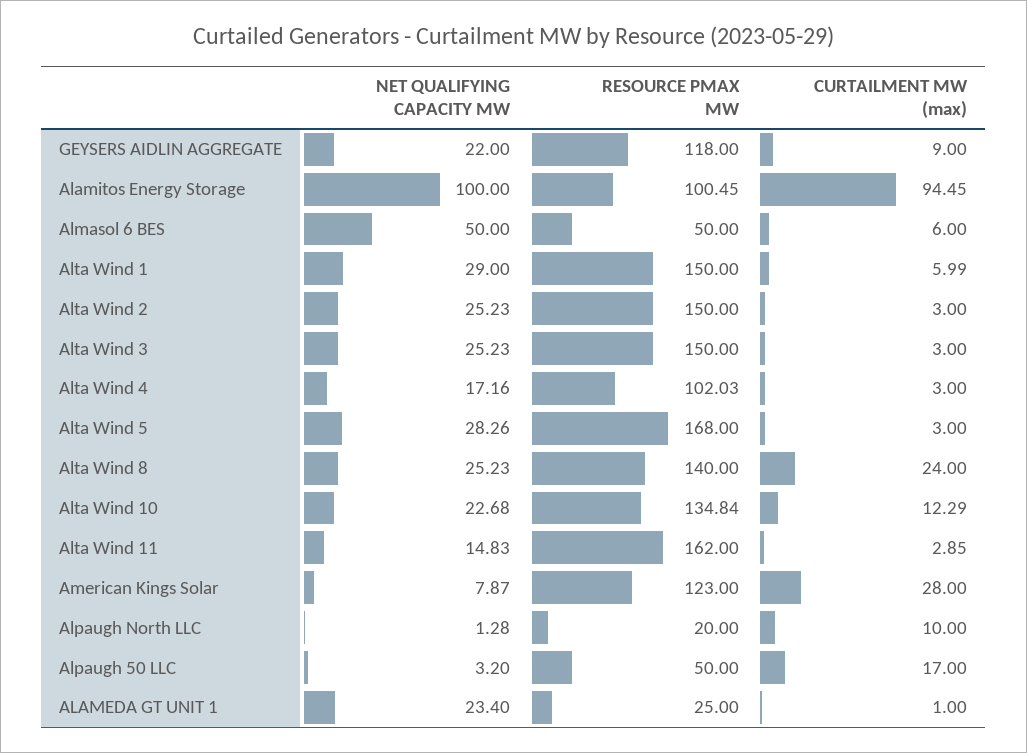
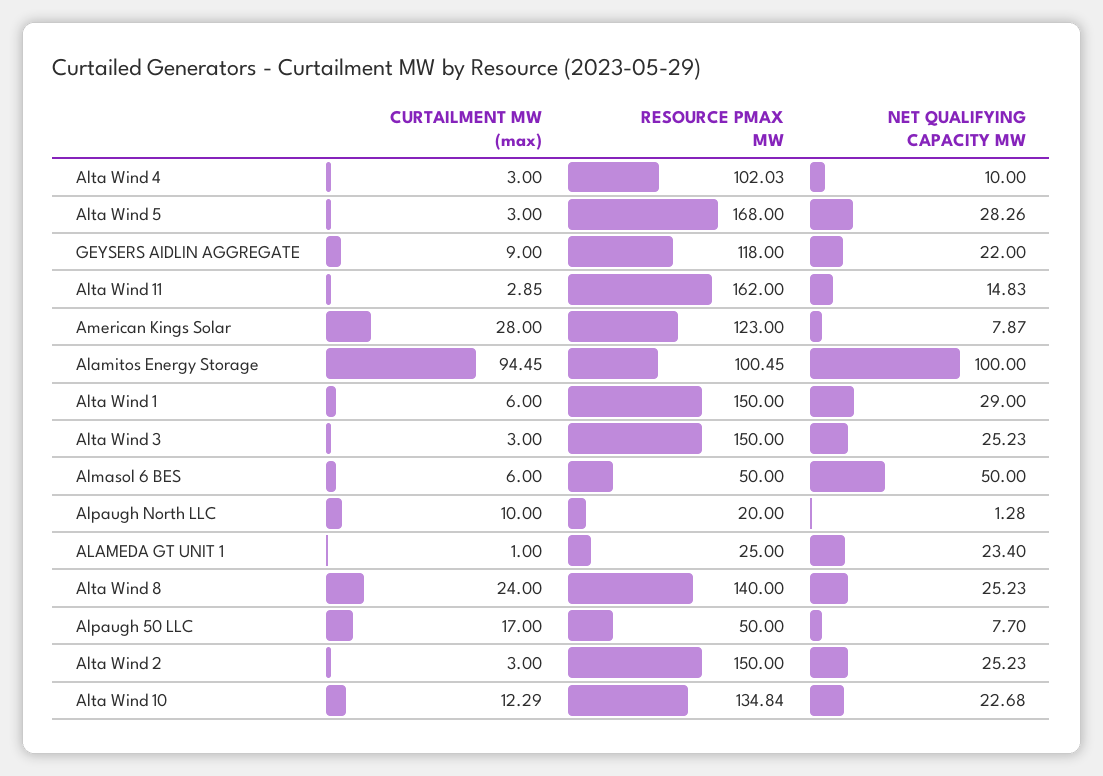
CURTAILMENT MW (max), Alta Wind 1: 5.99 -> 6
NET QUALIFYING CAPACITY MW, Alta Wind 4: 17.16 -> 10
NET QUALIFYING CAPACITY MW, Alpaugh 50 LLC: 3.2 -> 7.7

